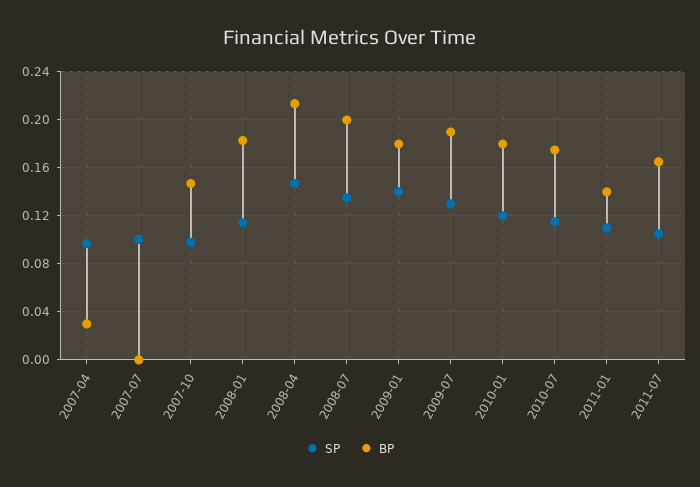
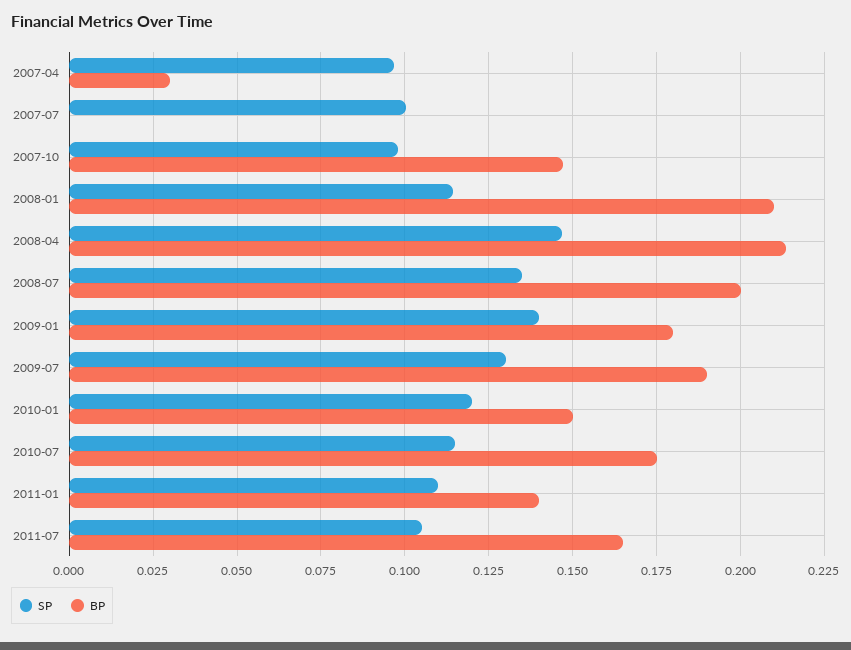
BP, 2008-01: 0.18 -> 0.21
BP, 2010-01: 0.18 -> 0.15

